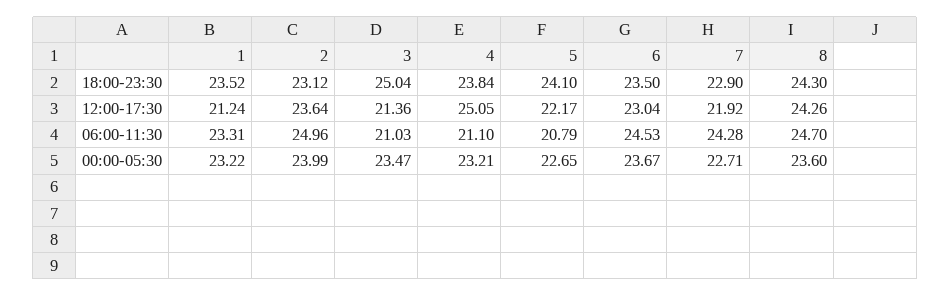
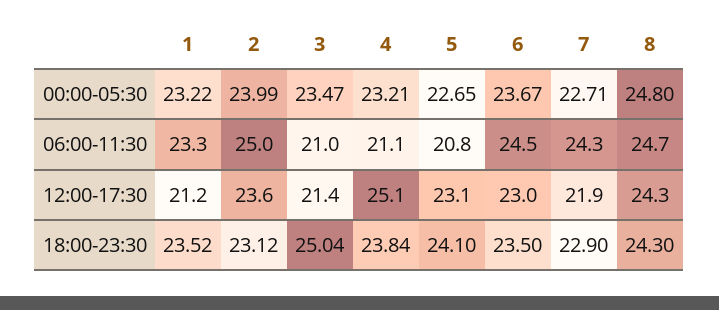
5, 12:00-17:30: 22.17 -> 23.1
8, 00:00-05:30: 23.6 -> 24.8

